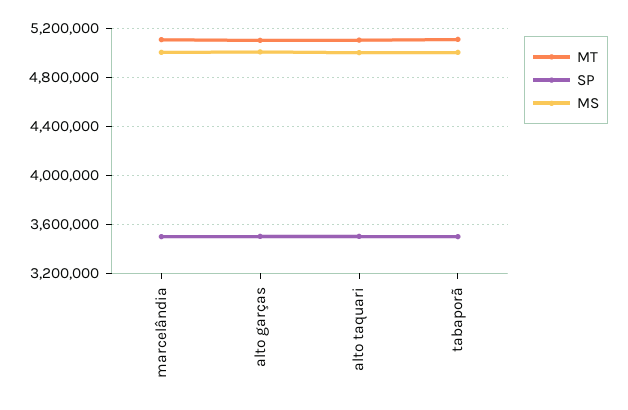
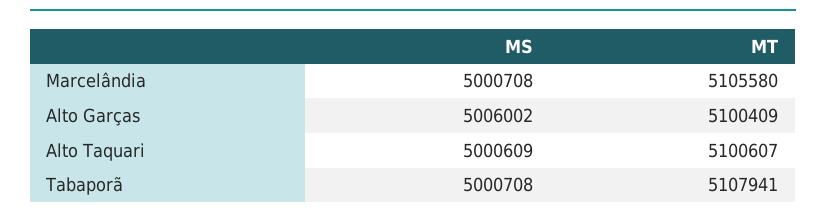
SP, marcelândia: 3500000 -> none
SP, alto garças: 3500000 -> none
SP, alto taquari: 3500000 -> none
SP, tabaporã: 3500000 -> none

